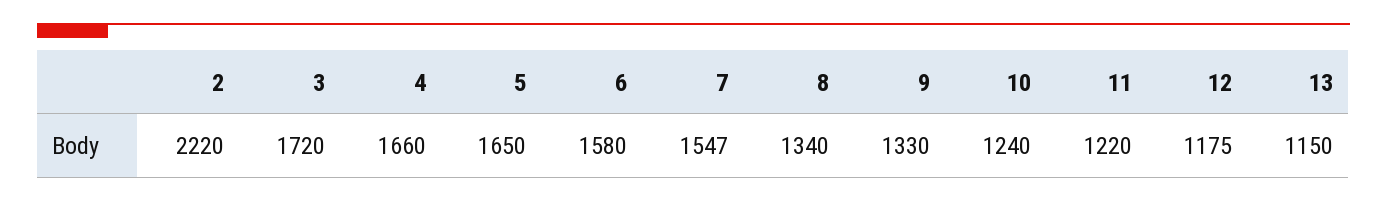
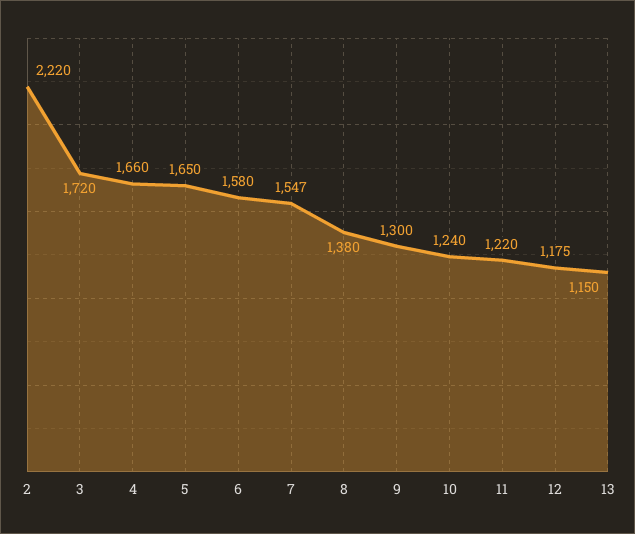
8: 1340 -> 1380
9: 1330 -> 1300

